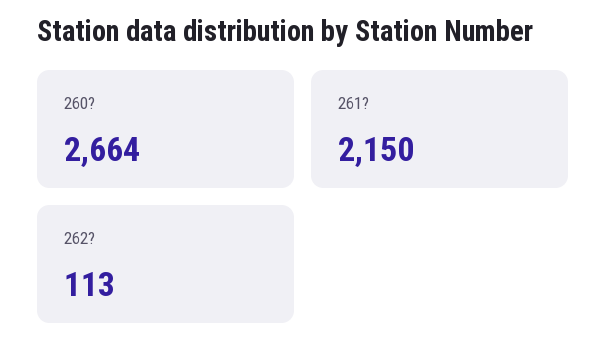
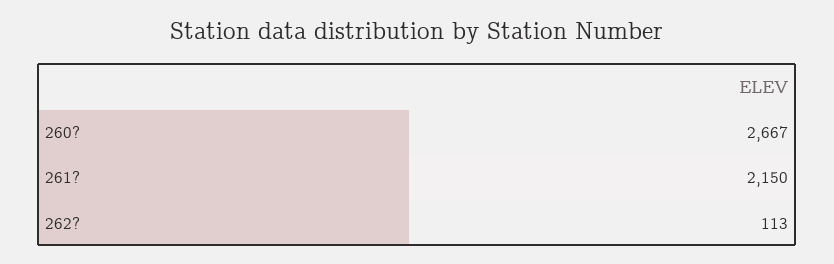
260?: 2664 -> 2667

